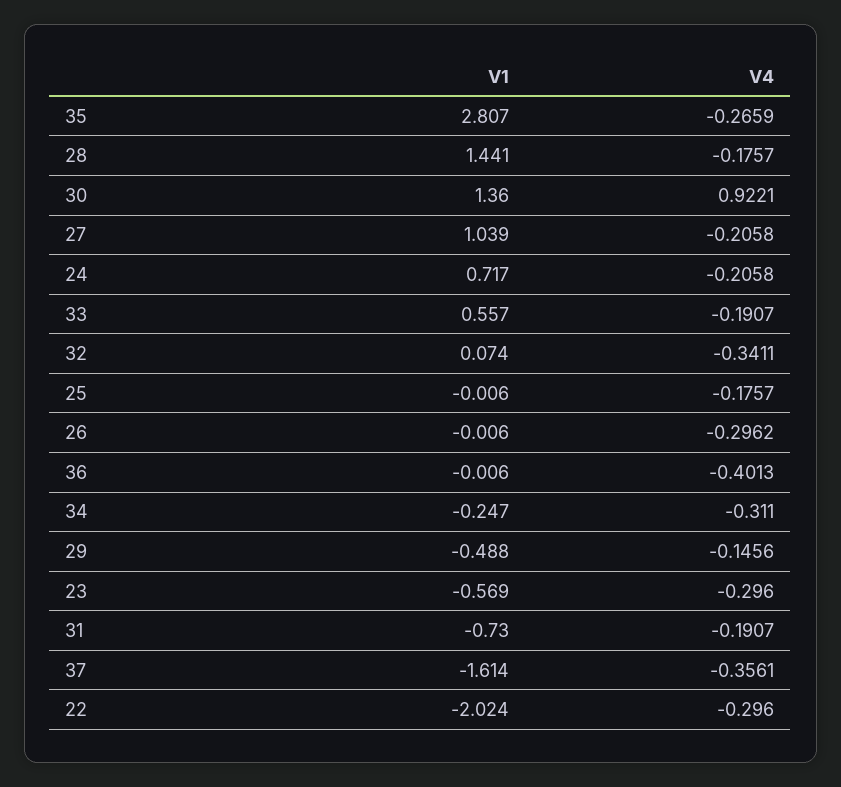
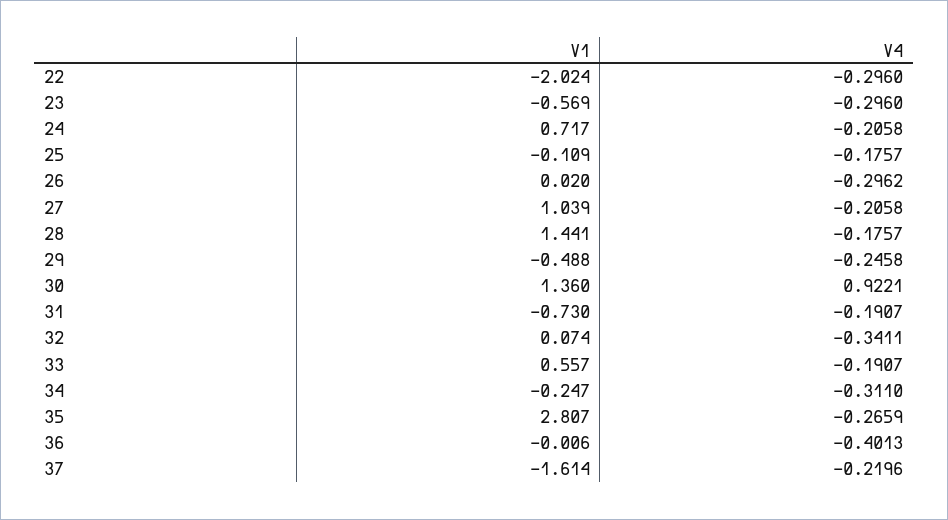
V1, 25: -0.006 -> -0.109
V1, 26: -0.006 -> 0.02
V4, 29: -0.1456 -> -0.2458
V4, 37: -0.3561 -> -0.2196

